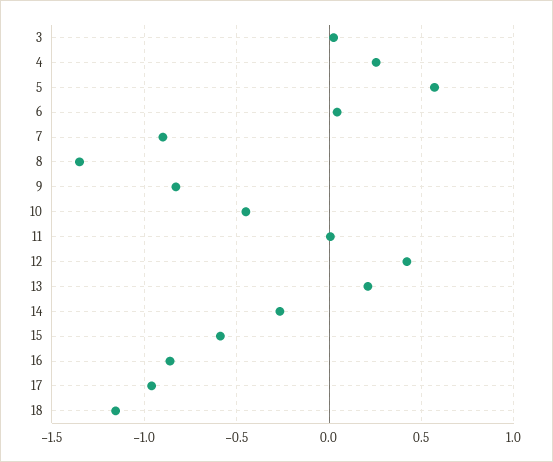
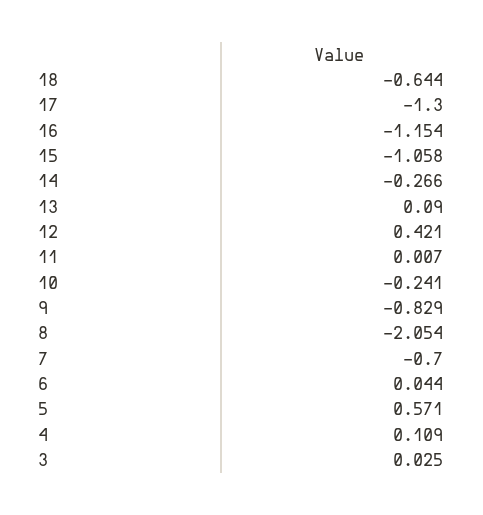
4: 0.25 -> 0.109
7: -0.9 -> -0.7
8: -1.35 -> -2.054
10: -0.45 -> -0.241
13: 0.2 -> 0.09
15: -0.6 -> -1.058
16: -0.85 -> -1.154
17: -0.95 -> -1.3
18: -1.15 -> -0.644

